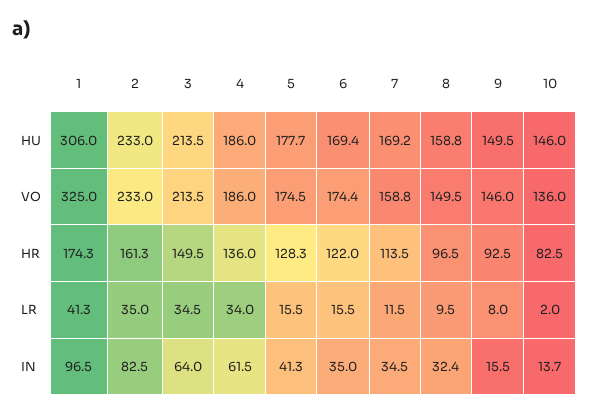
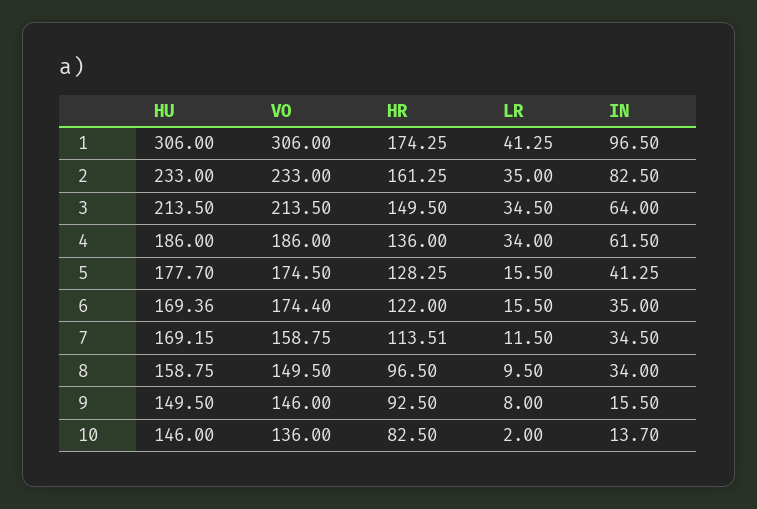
1, VO: 325 -> 306
8, IN: 32.4 -> 34

